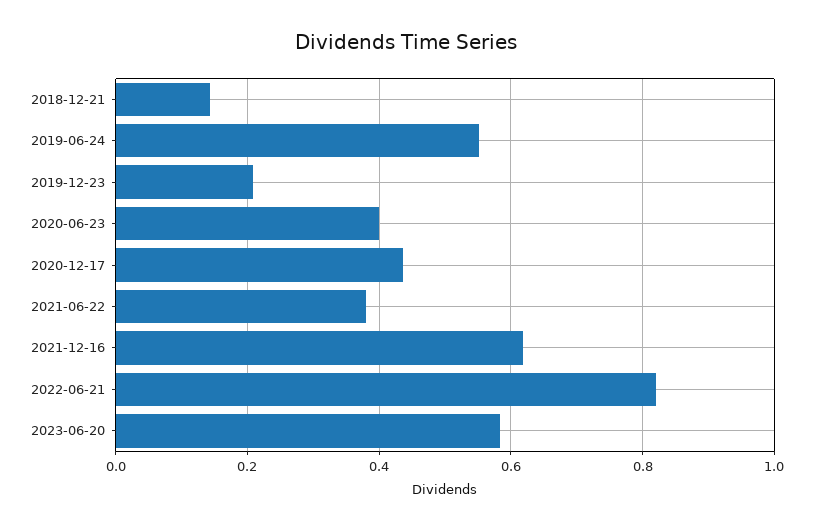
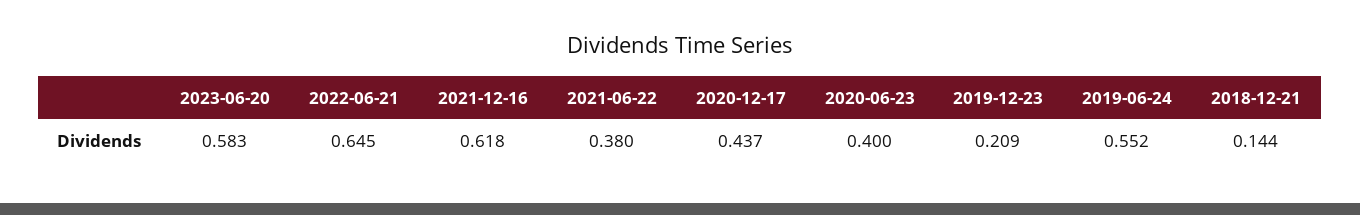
2022-06-21: 0.82 -> 0.645

